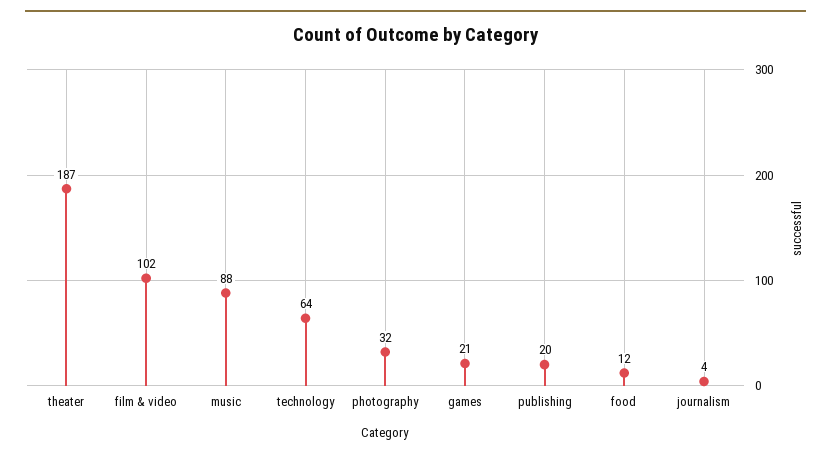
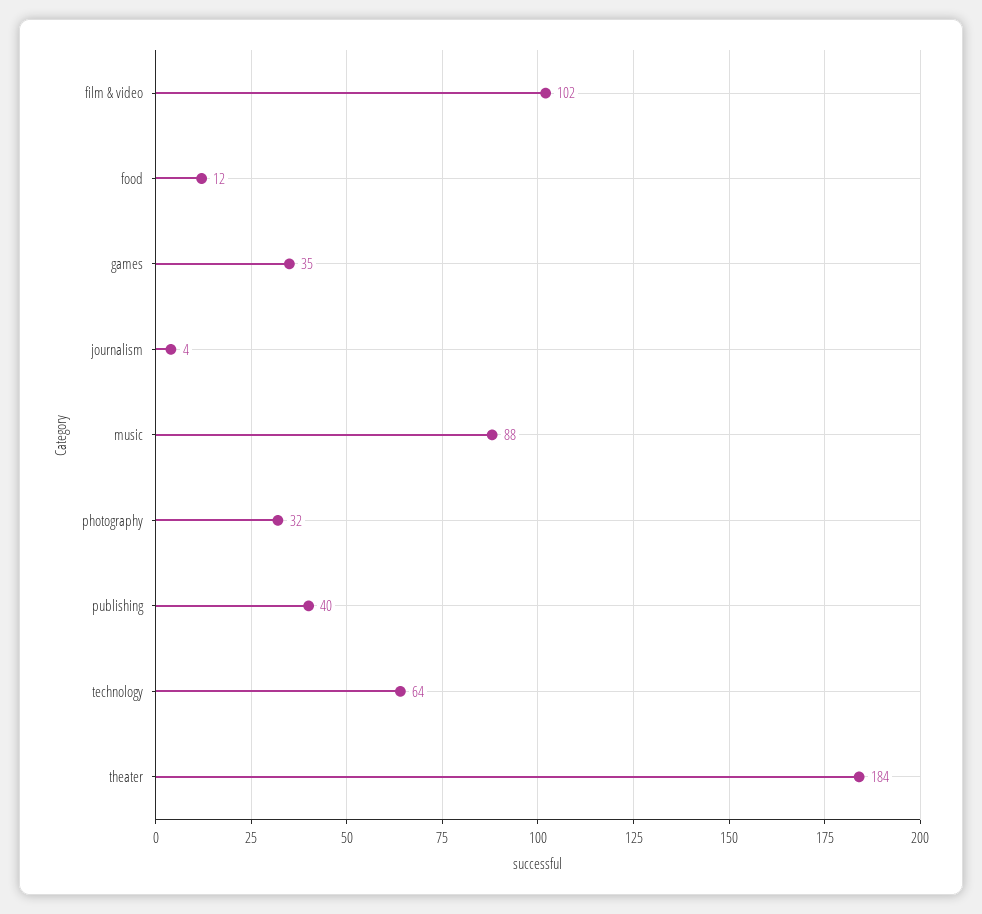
theater: 187 -> 184
games: 21 -> 35
publishing: 20 -> 40

